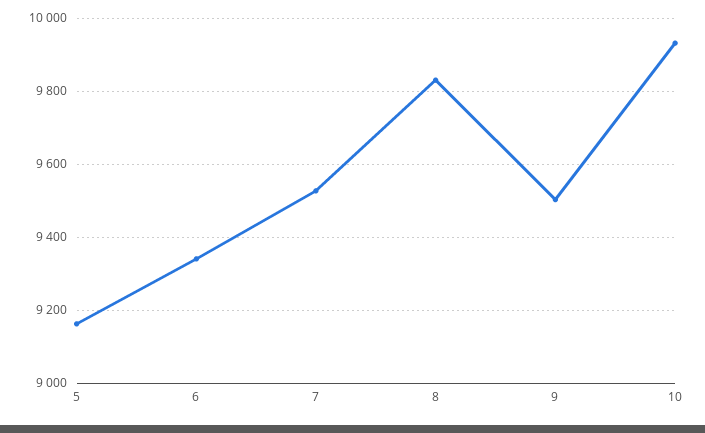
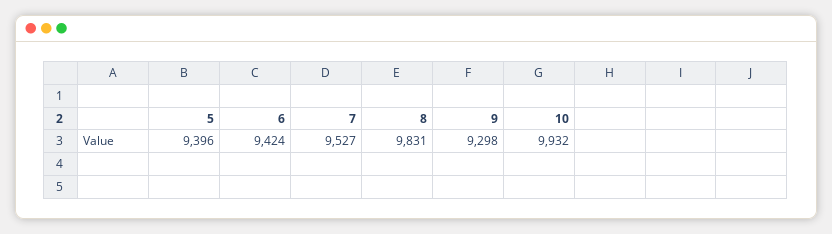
5: 9160 -> 9396
6: 9340 -> 9424
9: 9500 -> 9298

